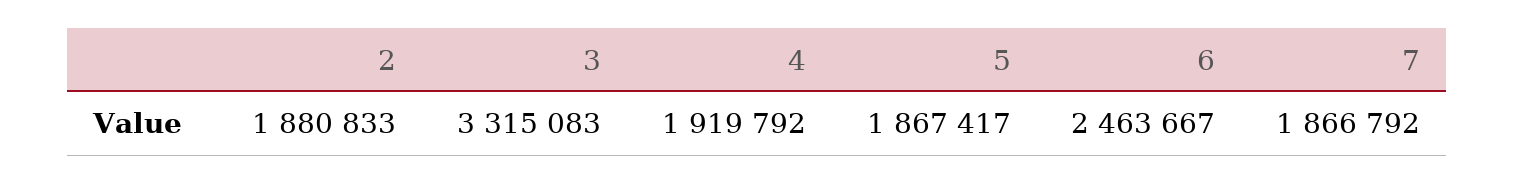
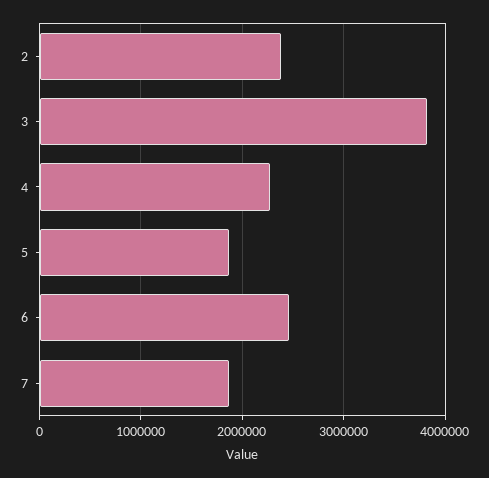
2: 1880833 -> 2400000
3: 3315083 -> 3800000
4: 1919792 -> 2300000

